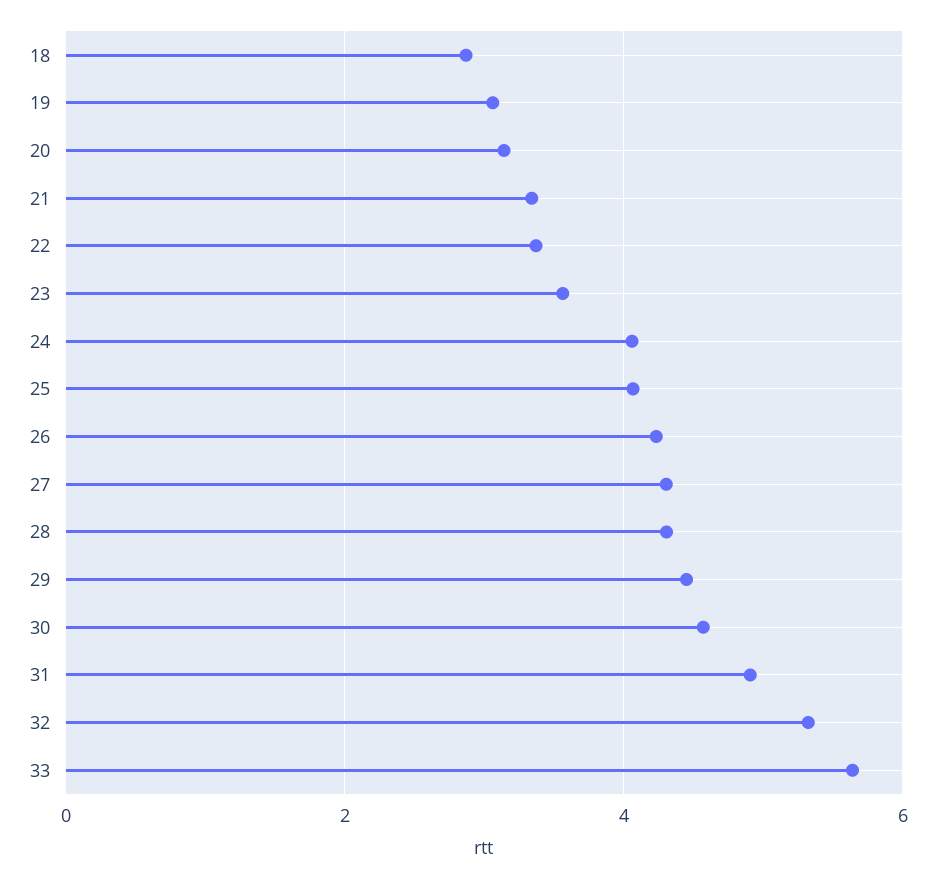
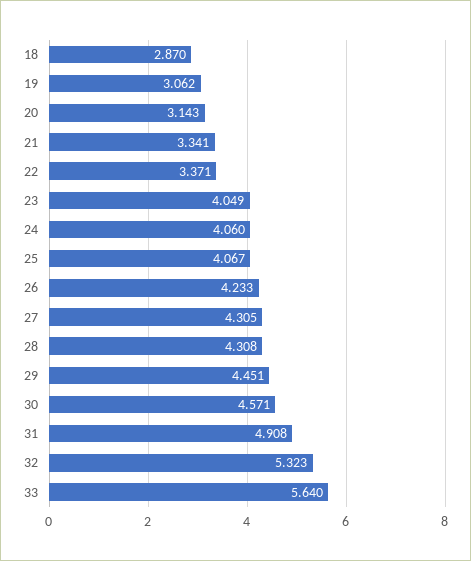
23: 3.6 -> 4.049

